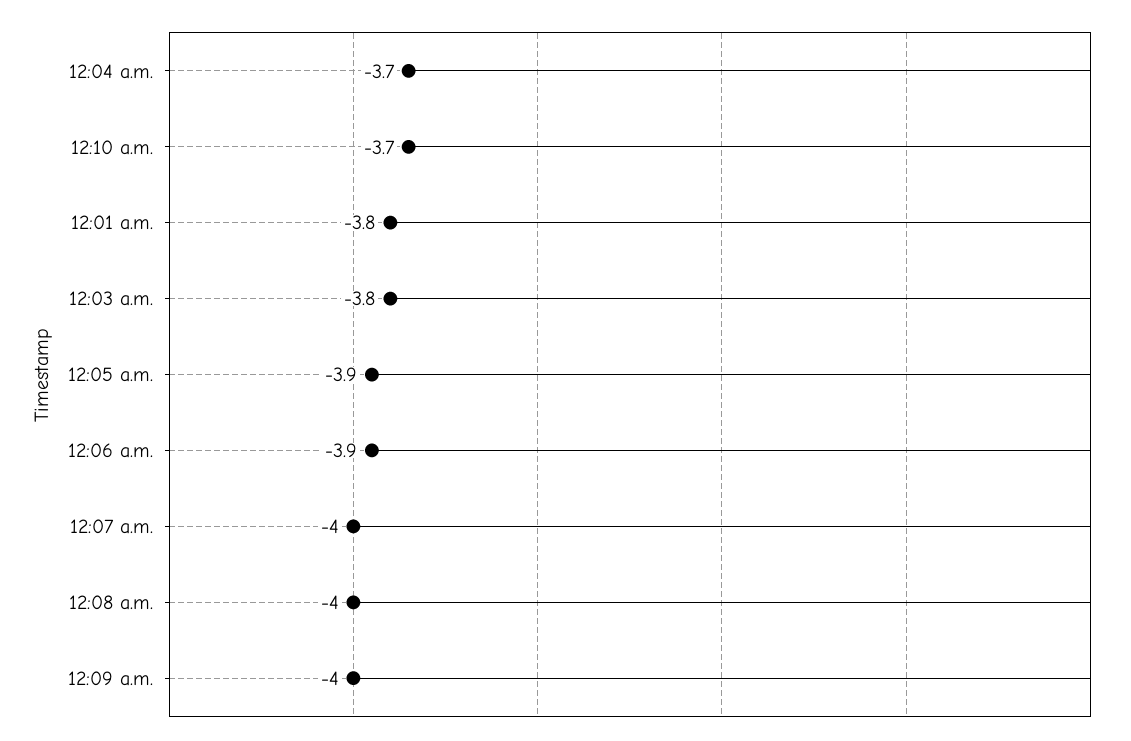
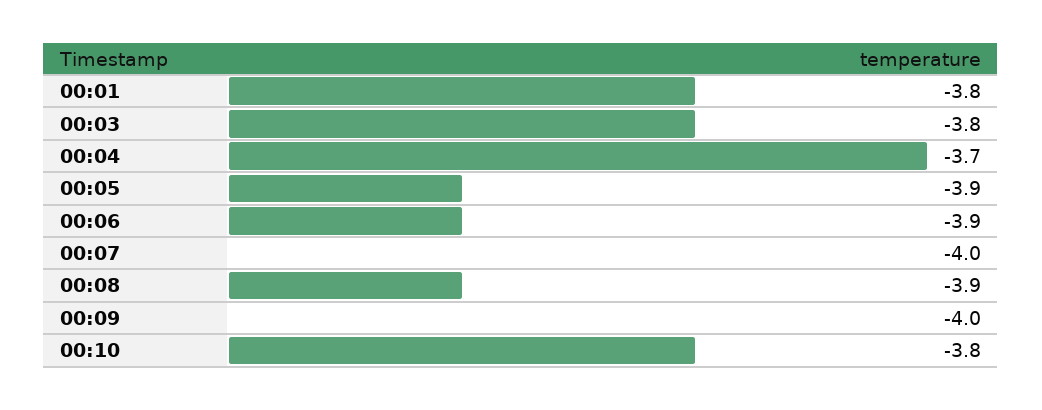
12:10 a.m.: -3.7 -> -3.8
12:08 a.m.: -4 -> -3.9

